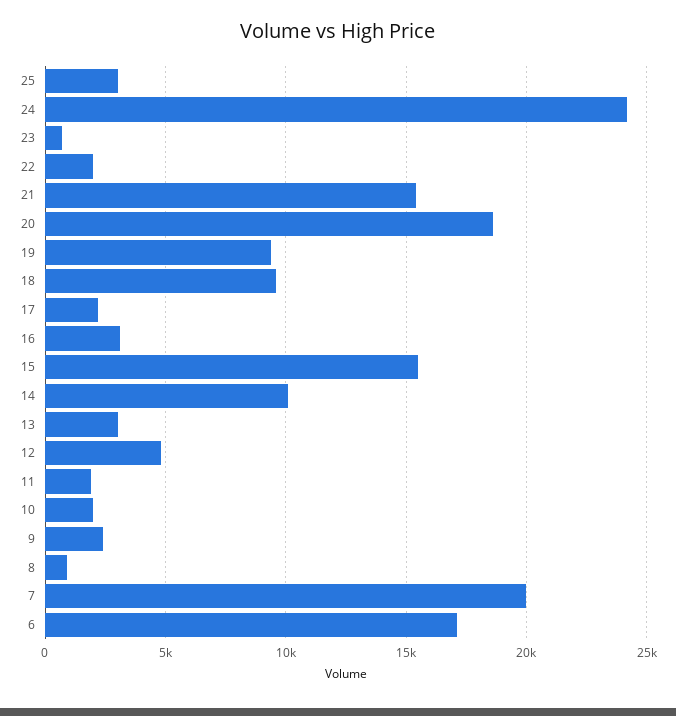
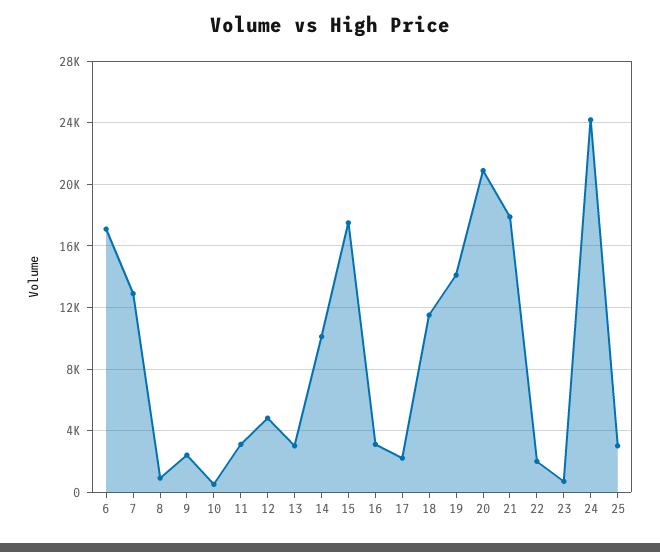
21: 15500 -> 18000
20: 18500 -> 21000
19: 9500 -> 14000
18: 9500 -> 11500
15: 15500 -> 17500
11: 2000 -> 3000
10: 2000 -> 500
7: 20000 -> 13000

